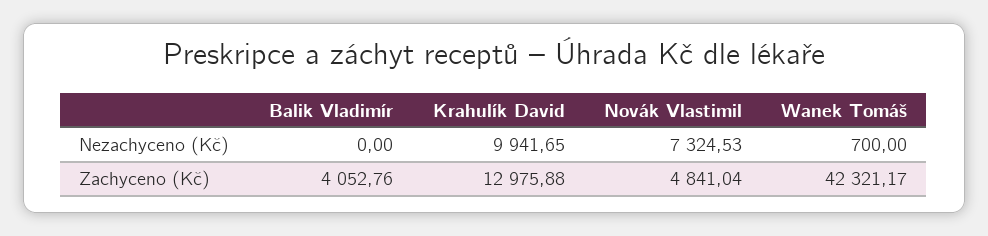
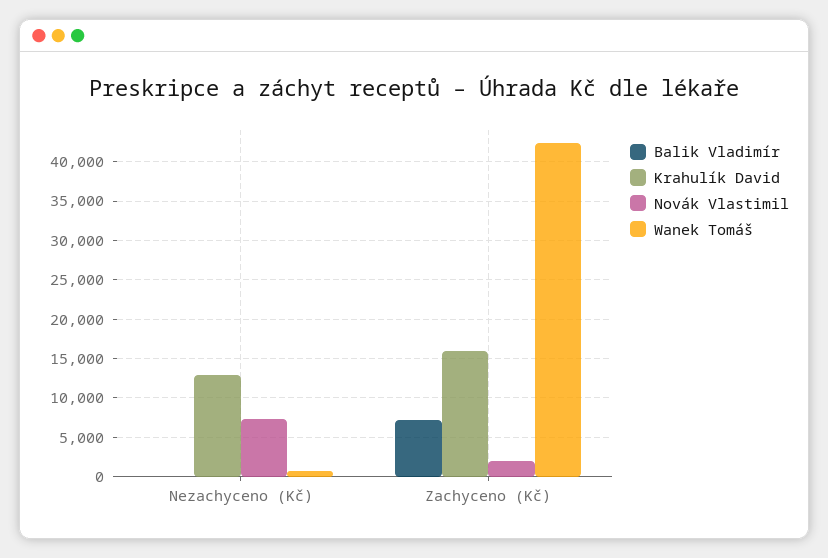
Krahulík David, Nezachyceno (Kč): 9941.65 -> 13000
Balik Vladimír, Zachyceno (Kč): 4052.76 -> 7000
Krahulík David, Zachyceno (Kč): 12975.88 -> 16000
Novák Vlastimil, Zachyceno (Kč): 4841.04 -> 2000

